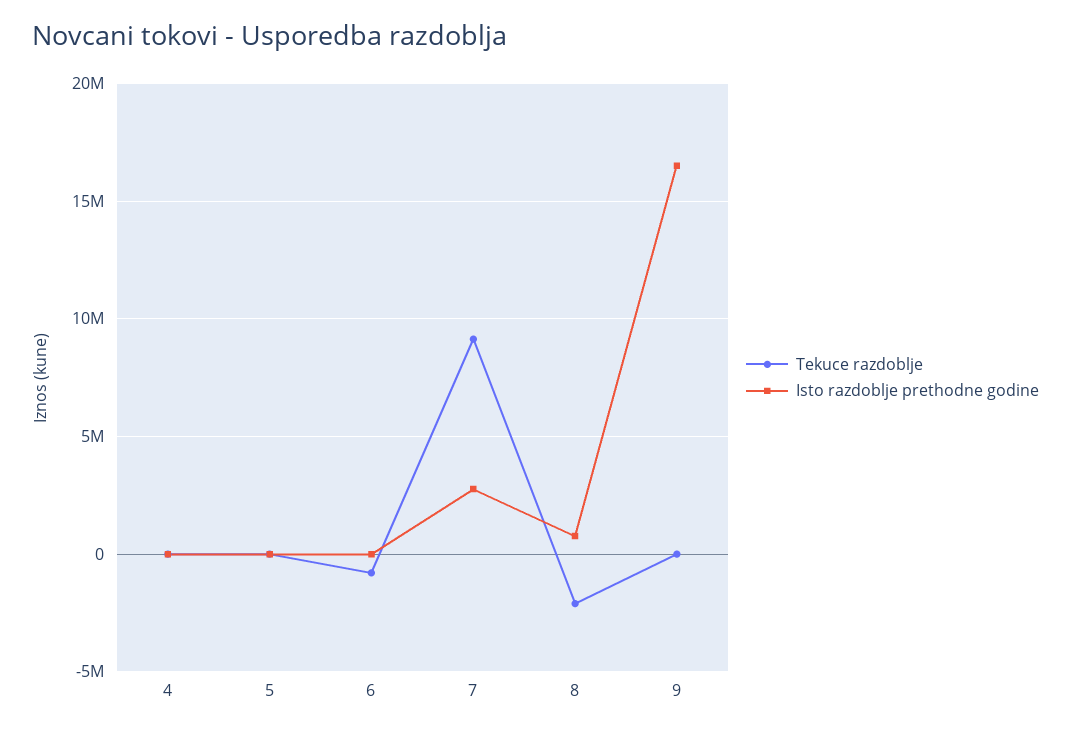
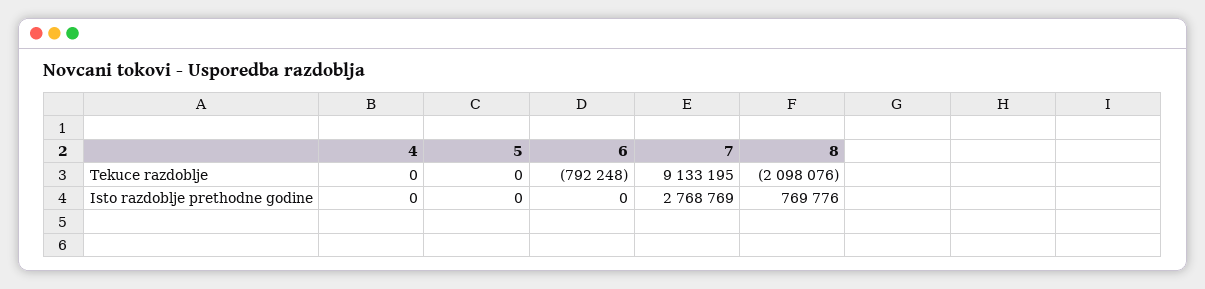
Tekuce razdoblje, 9: 0 -> none
Isto razdoblje prethodne godine, 9: 16500000 -> none

